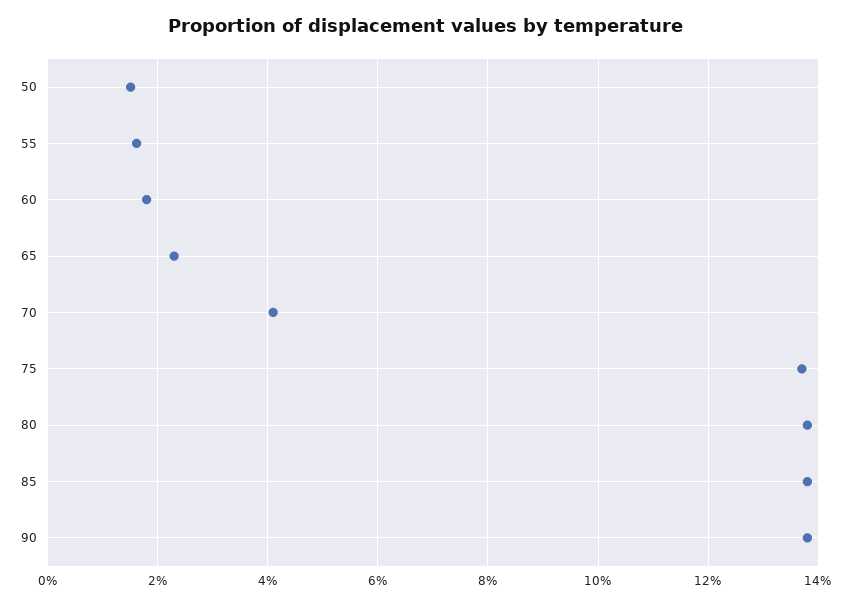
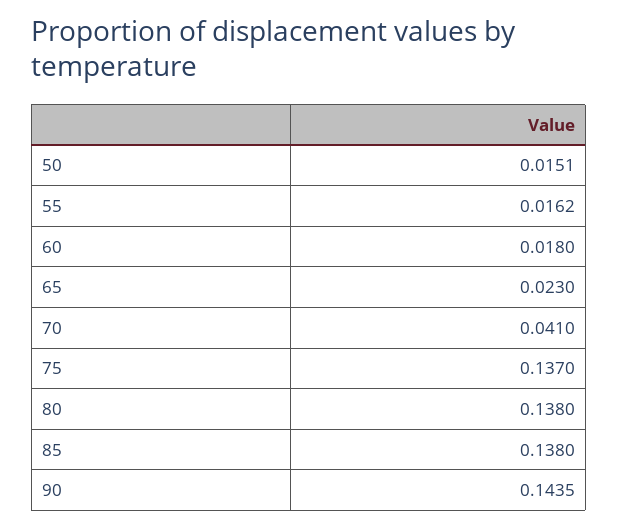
90: 0.138 -> 0.1435

